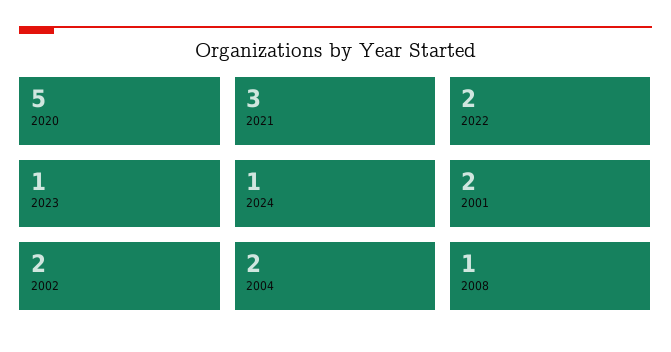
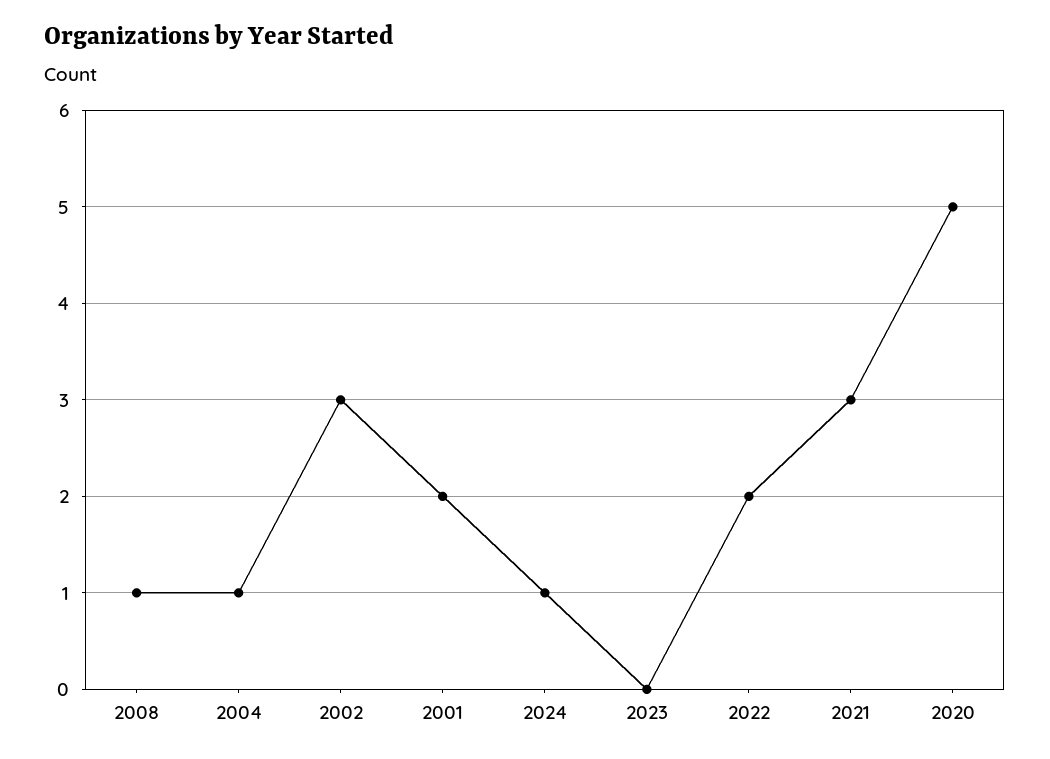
2023: 1 -> 0
2002: 2 -> 3
2004: 2 -> 1

